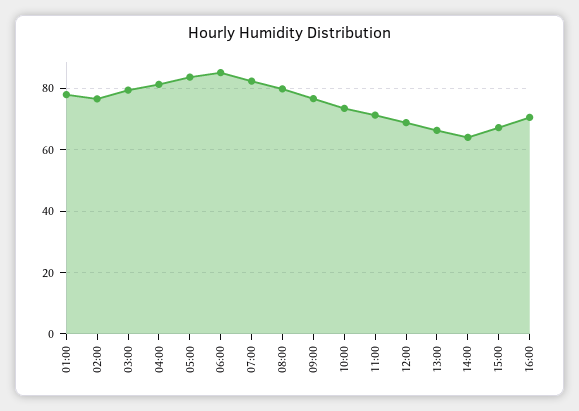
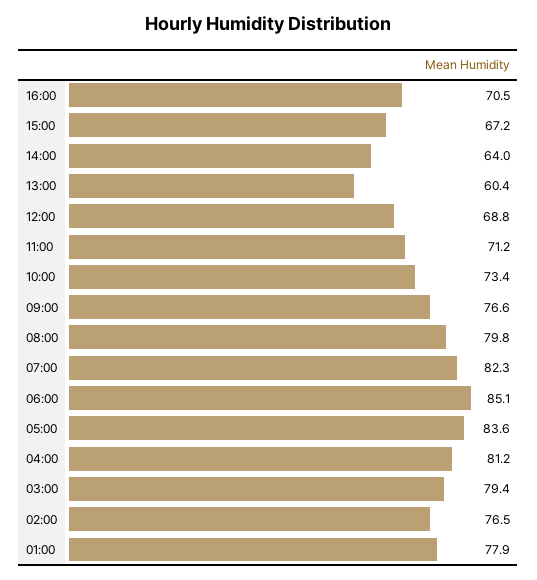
13:00: 66 -> 60.4

